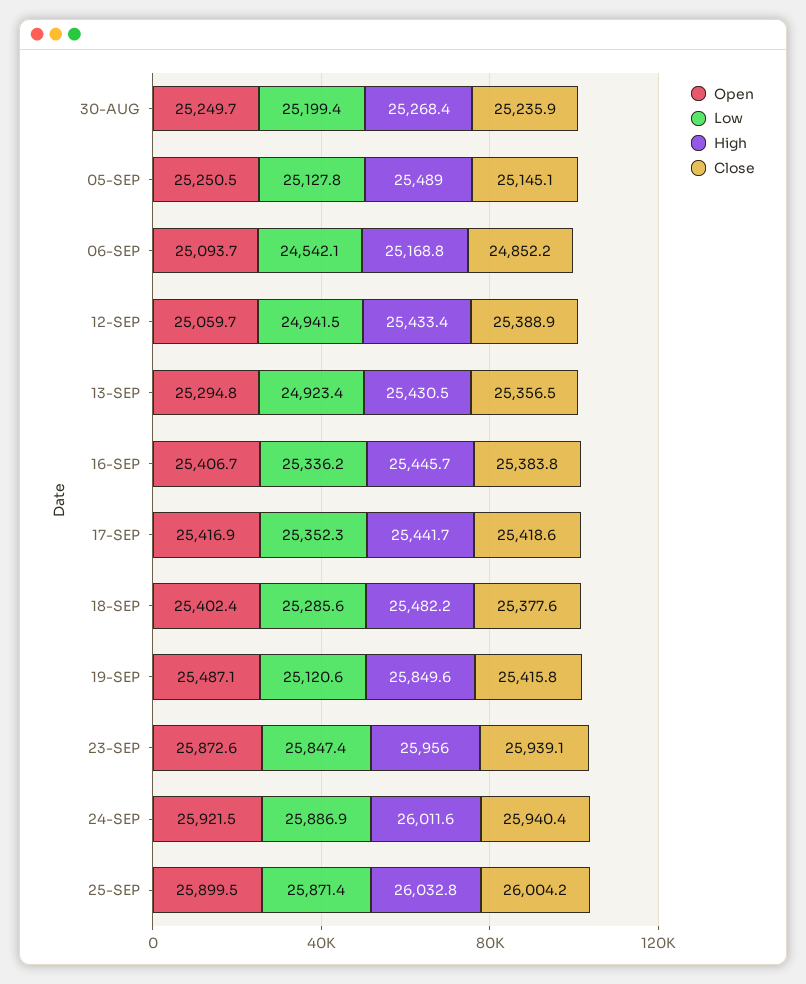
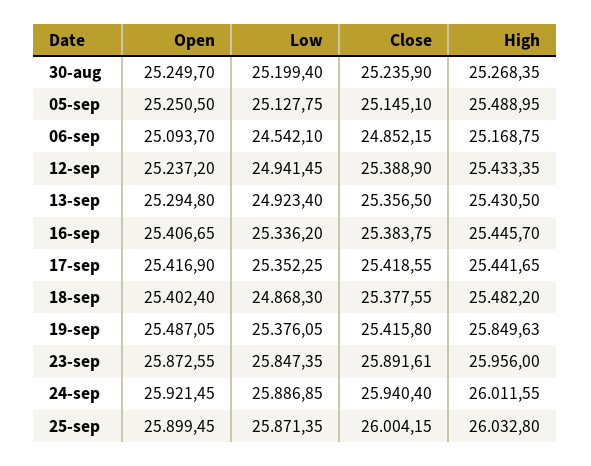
Open, 12-SEP: 25059.7 -> 25237.2
Low, 18-SEP: 25285.6 -> 24868.3
Low, 19-SEP: 25120.6 -> 25376.05
Close, 23-SEP: 25939.1 -> 25891.61

